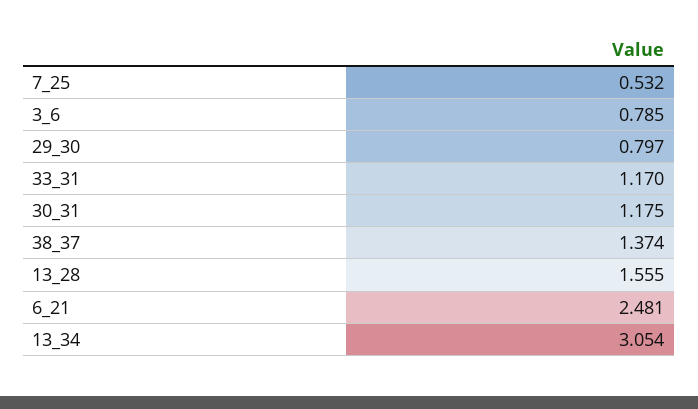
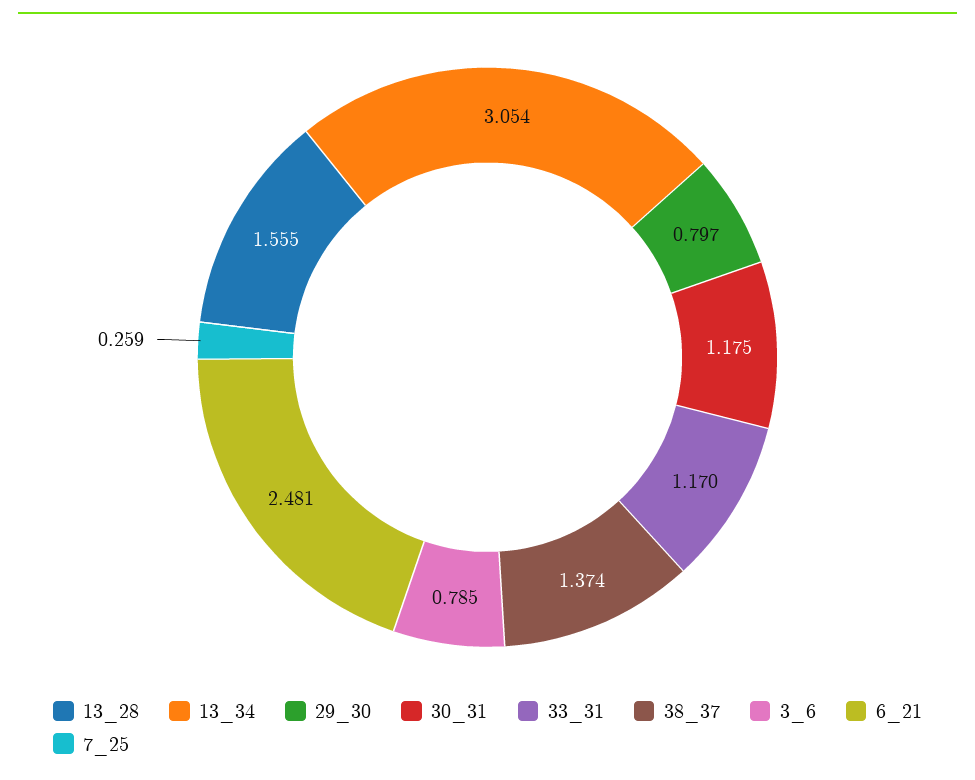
7_25: 0.532 -> 0.259

